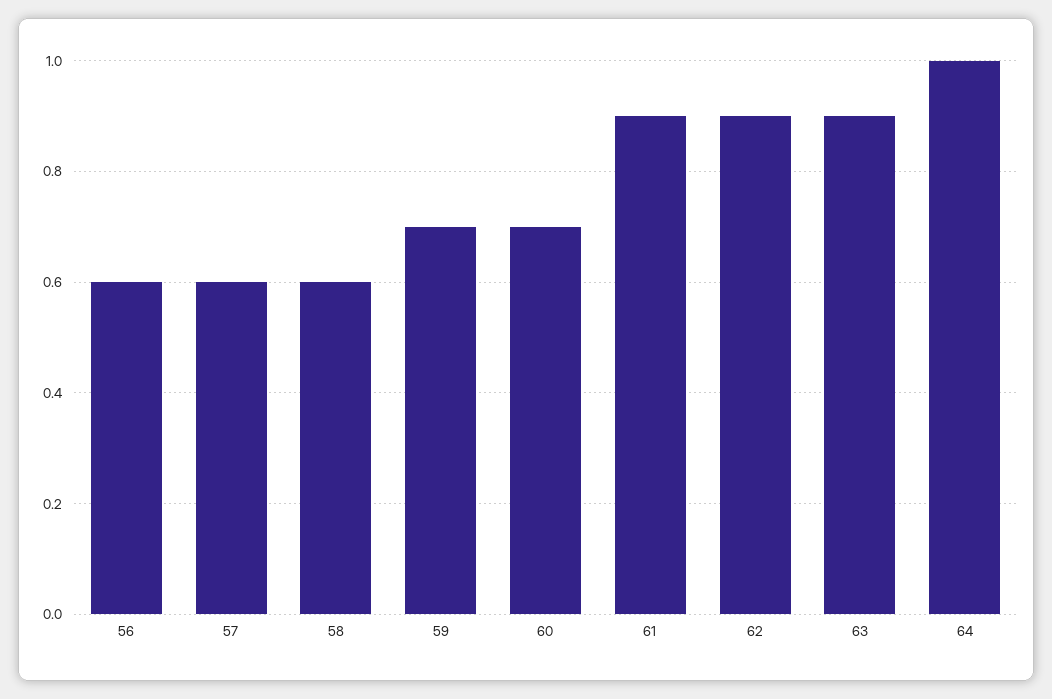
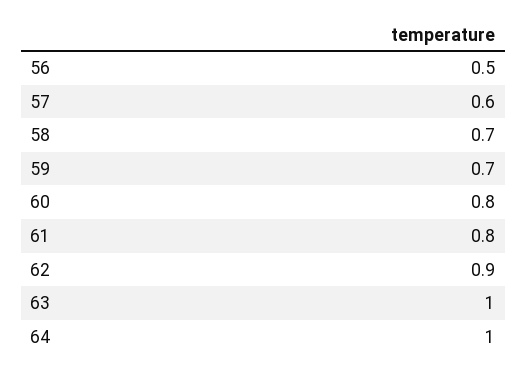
56: 0.6 -> 0.5
58: 0.6 -> 0.7
60: 0.7 -> 0.8
61: 0.9 -> 0.8
63: 0.9 -> 1

